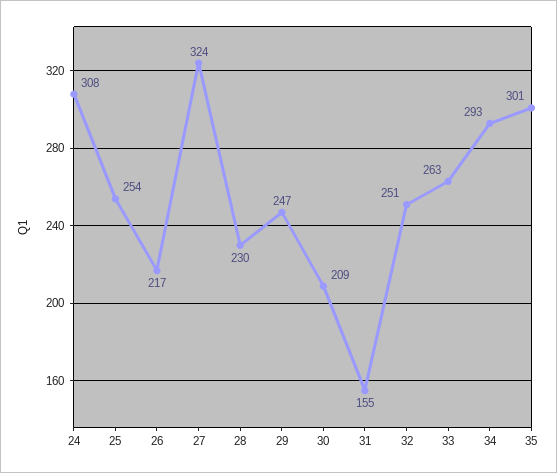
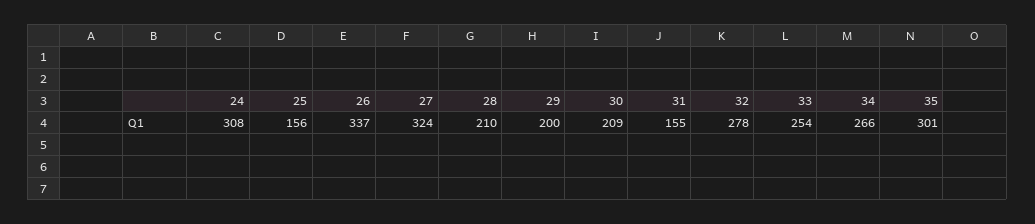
25: 254 -> 156
26: 217 -> 337
28: 230 -> 210
29: 247 -> 200
32: 251 -> 278
33: 263 -> 254
34: 293 -> 266

